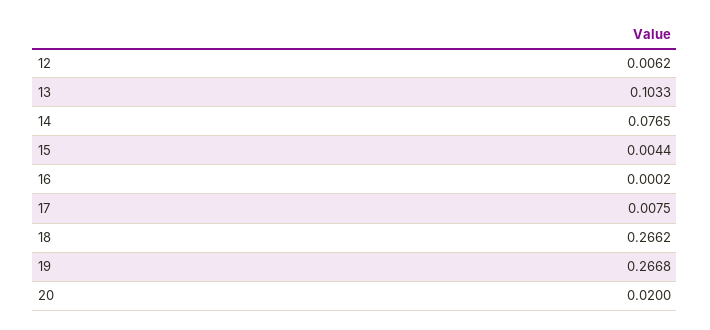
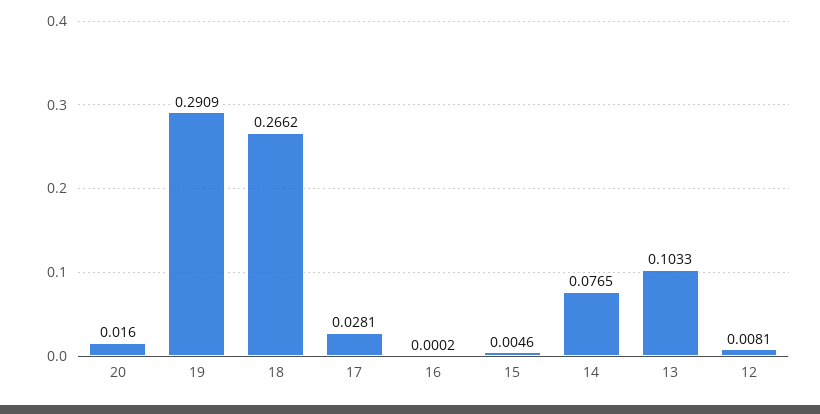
12: 0.0062 -> 0.0081
15: 0.0044 -> 0.0046
17: 0.0075 -> 0.0281
19: 0.2668 -> 0.2909
20: 0.02 -> 0.016

